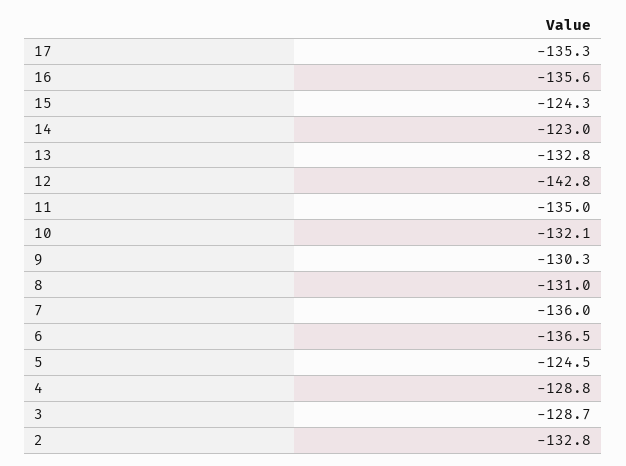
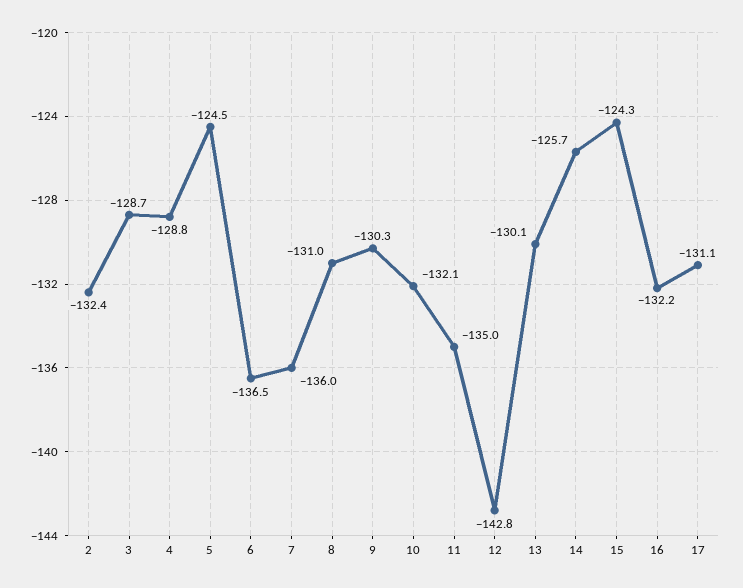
17: -135.3 -> -131.1
16: -135.6 -> -132.2
14: -123 -> -125.7
13: -132.8 -> -130.1
2: -132.8 -> -132.4

